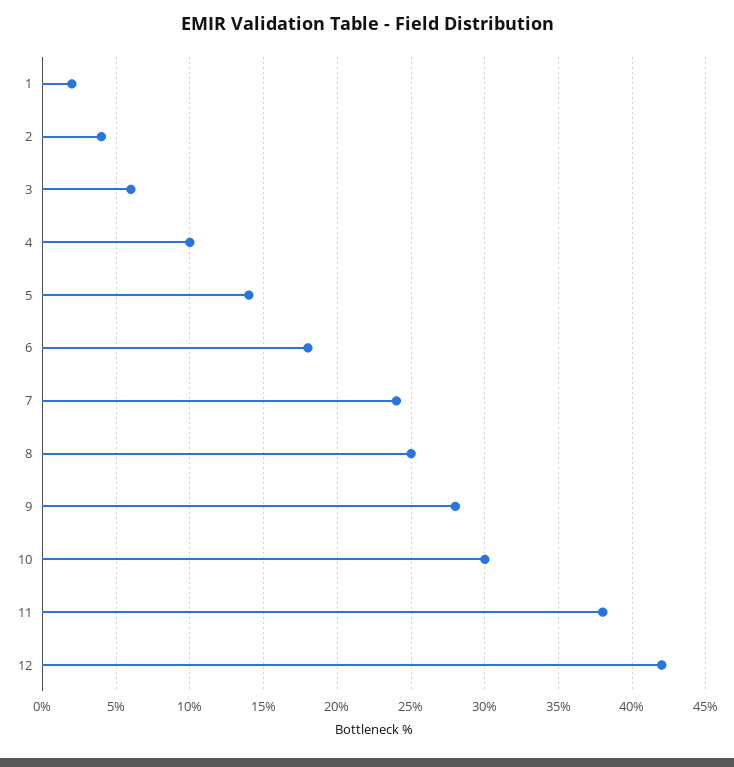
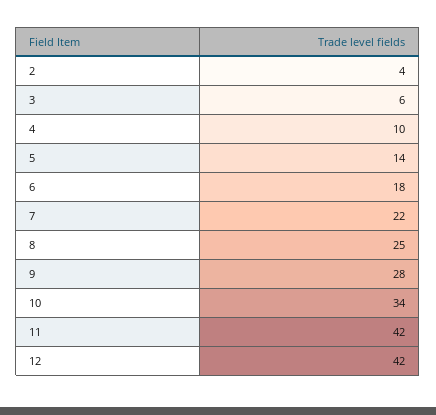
1: 2 -> none
7: 24 -> 22
10: 30 -> 34
11: 38 -> 42

